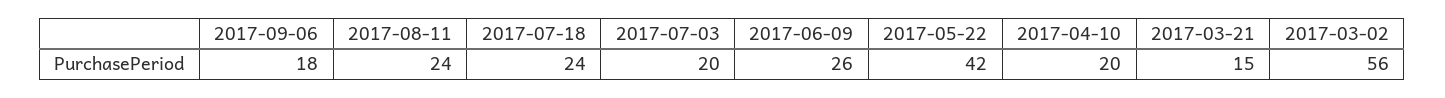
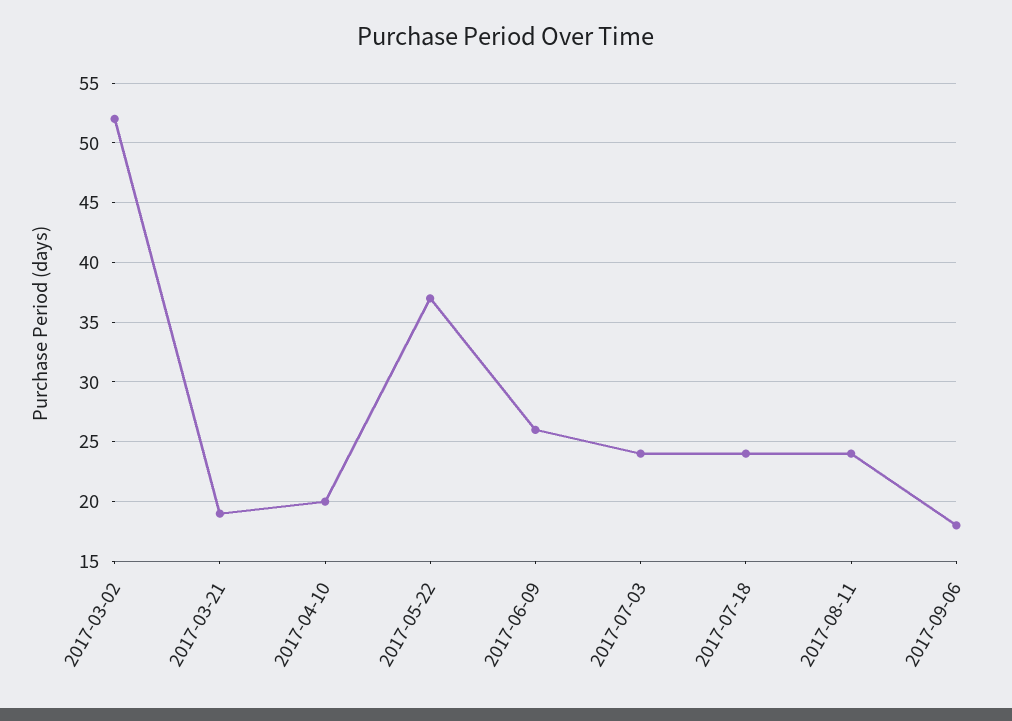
2017-07-03: 20 -> 24
2017-05-22: 42 -> 37
2017-03-21: 15 -> 19
2017-03-02: 56 -> 52

